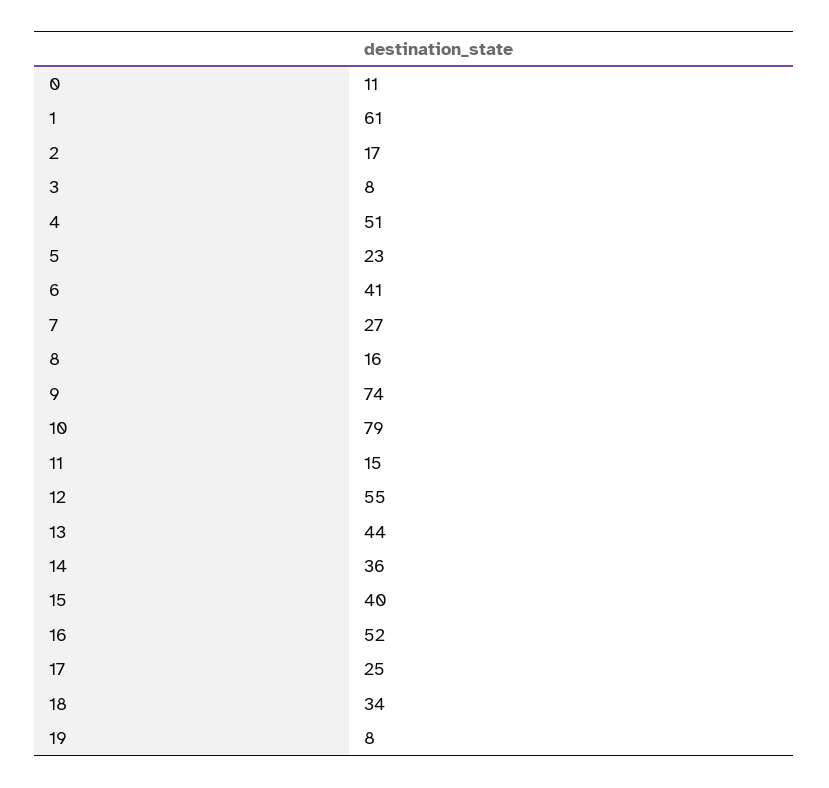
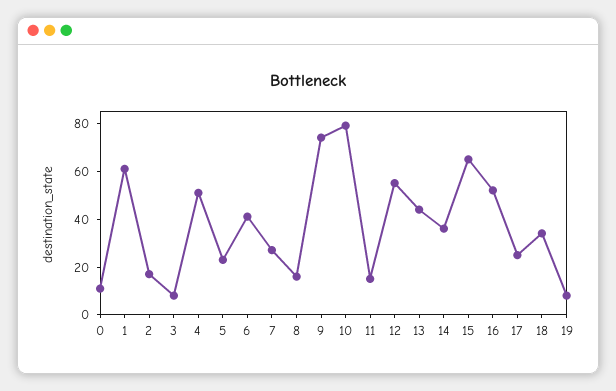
15: 40 -> 65

